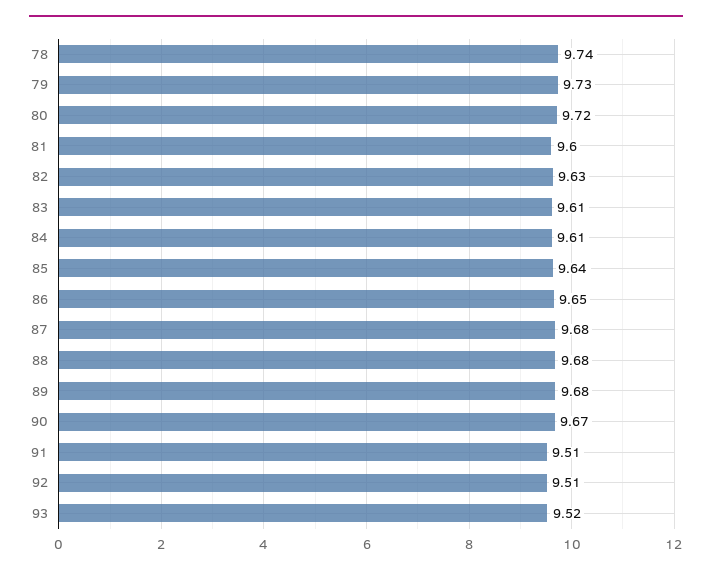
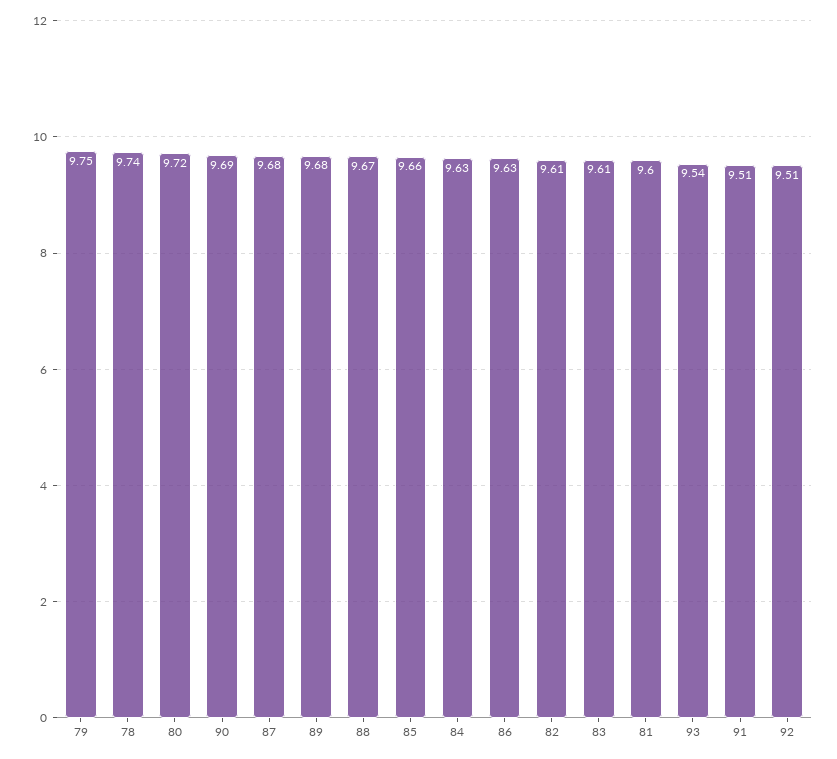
79: 9.73 -> 9.75
82: 9.63 -> 9.61
84: 9.61 -> 9.63
85: 9.64 -> 9.66
86: 9.65 -> 9.63
88: 9.68 -> 9.67
90: 9.67 -> 9.69
93: 9.52 -> 9.54

